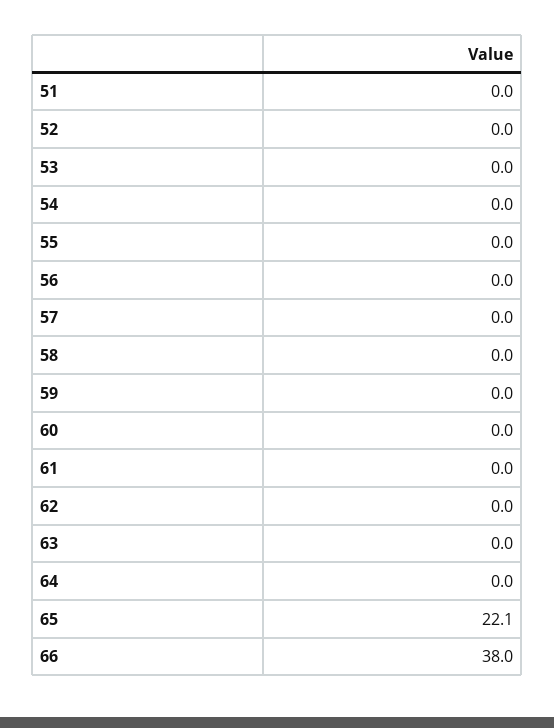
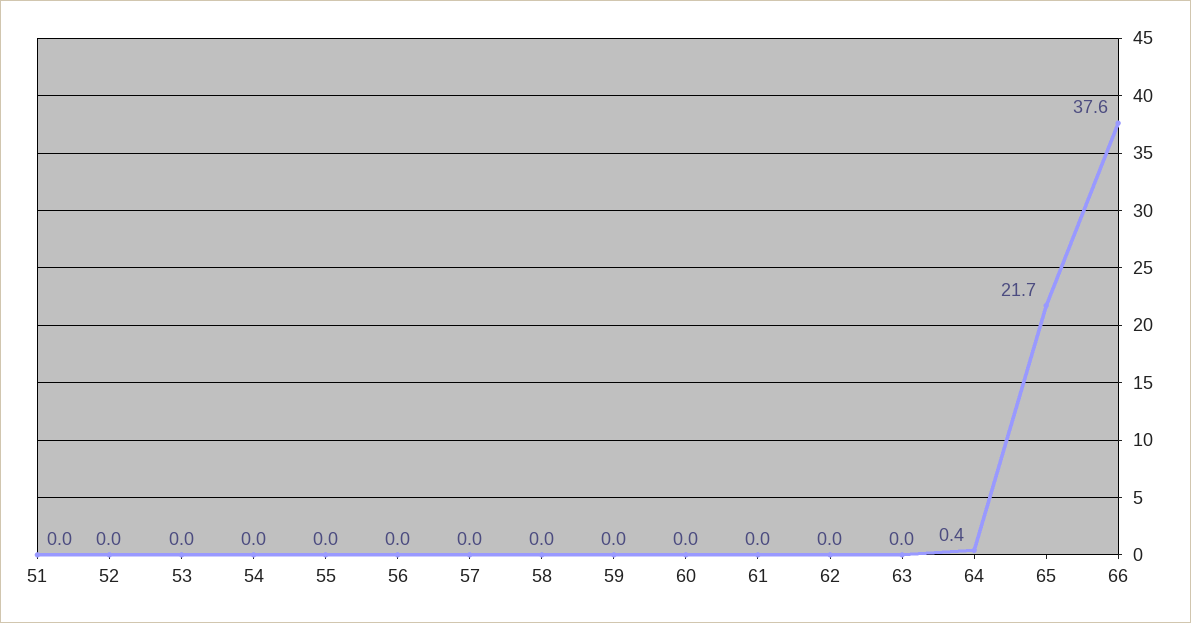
64: 0 -> 0.4
65: 22.1 -> 21.7
66: 38 -> 37.6

